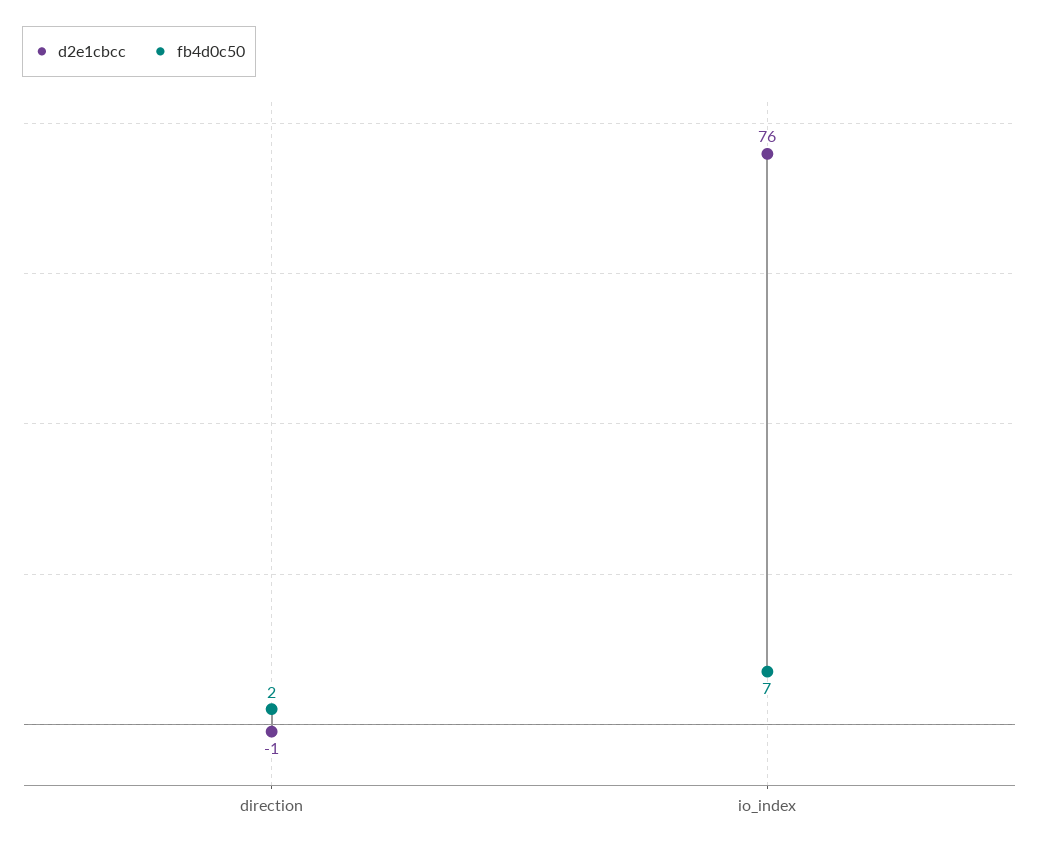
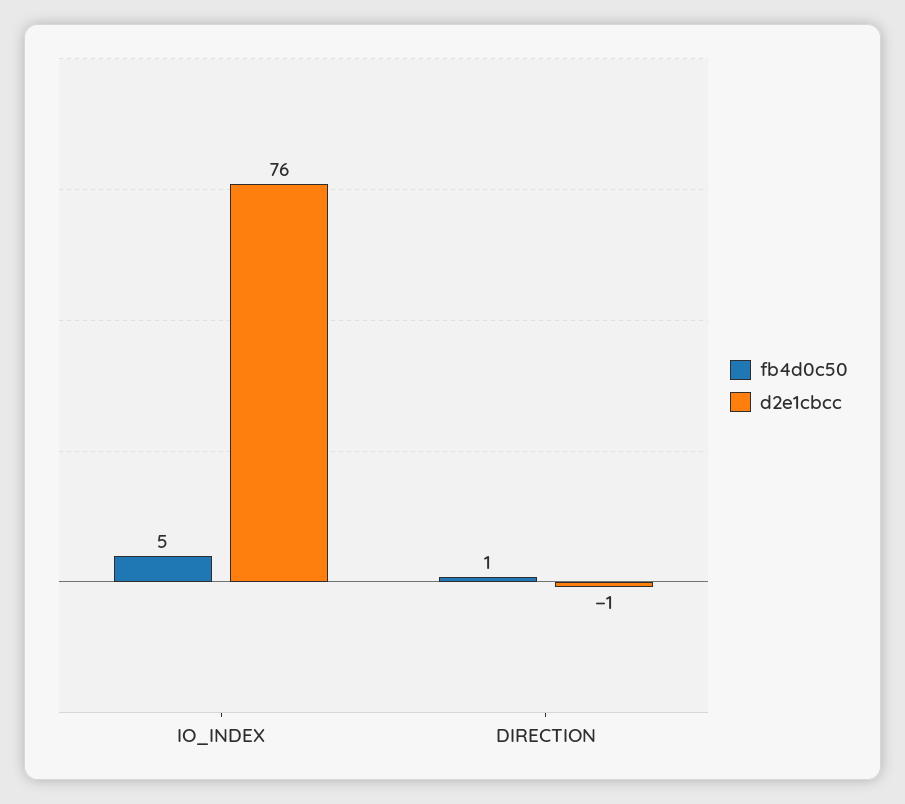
fb4d0c50, direction: 2 -> 1
fb4d0c50, io_index: 7 -> 5

